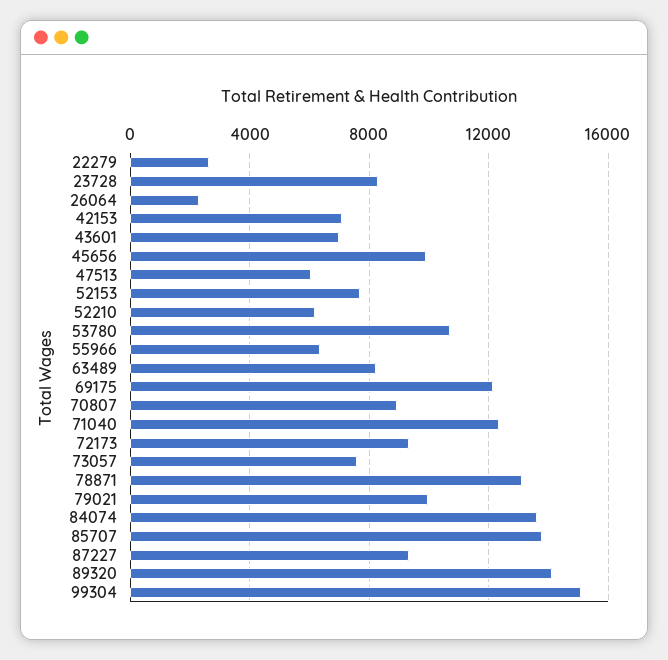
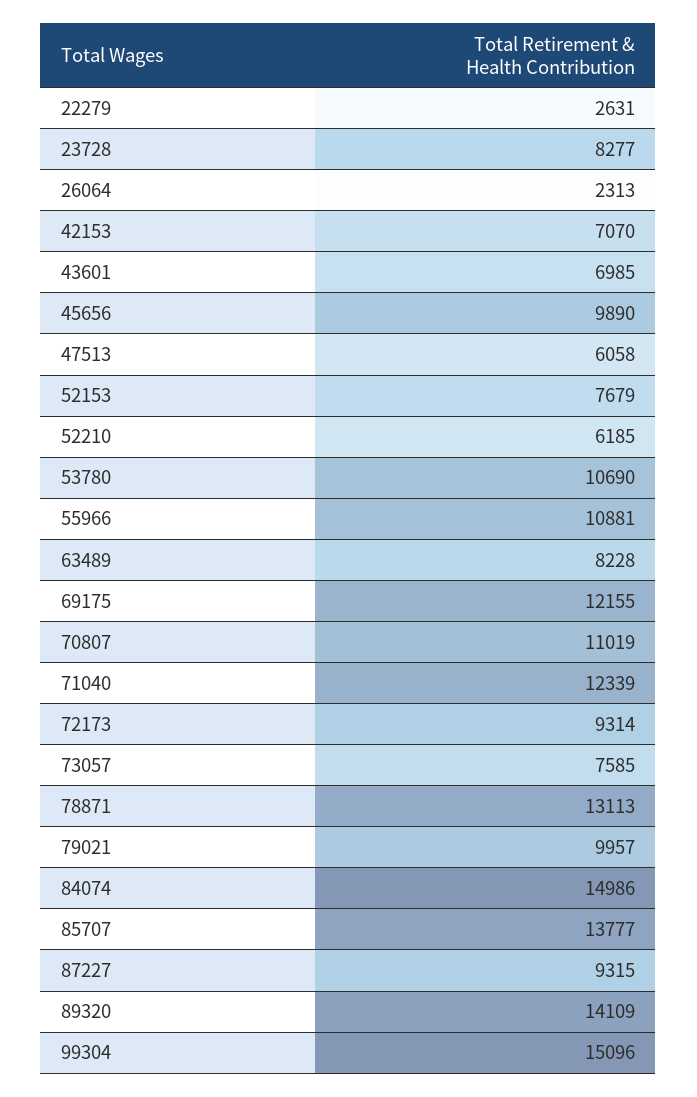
55966: 6500 -> 10881
70807: 9000 -> 11019
84074: 13500 -> 14986

